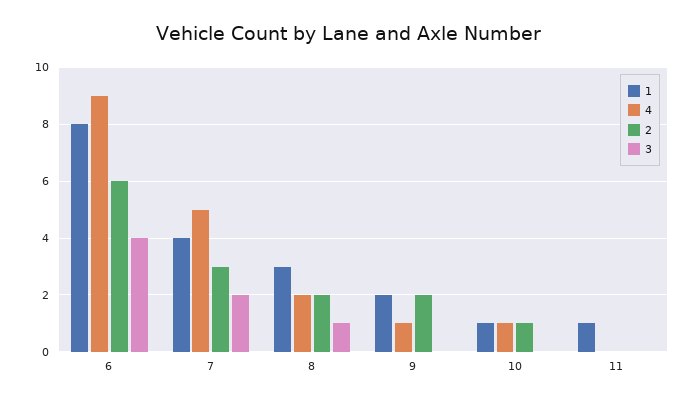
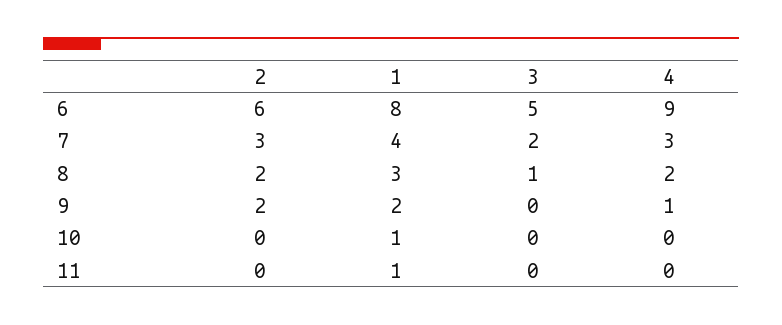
3, 6: 4 -> 5
4, 7: 5 -> 3
4, 10: 1 -> 0
2, 10: 1 -> 0

